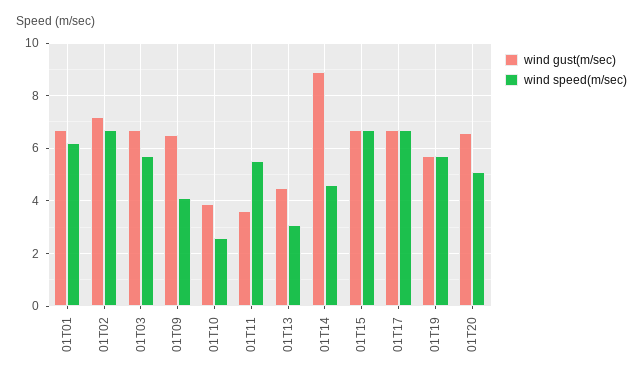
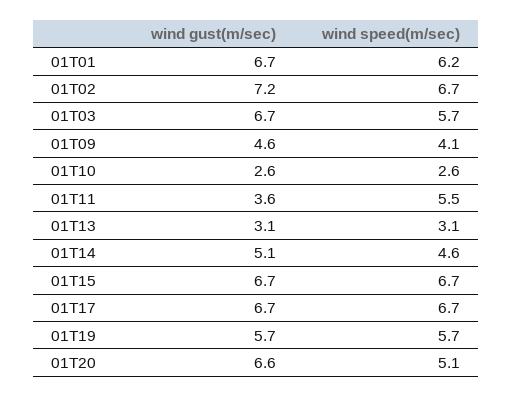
wind gust(m/sec), 01T09: 6.5 -> 4.6
wind gust(m/sec), 01T10: 4 -> 2.6
wind gust(m/sec), 01T13: 4.5 -> 3.1
wind gust(m/sec), 01T14: 9 -> 5.1

